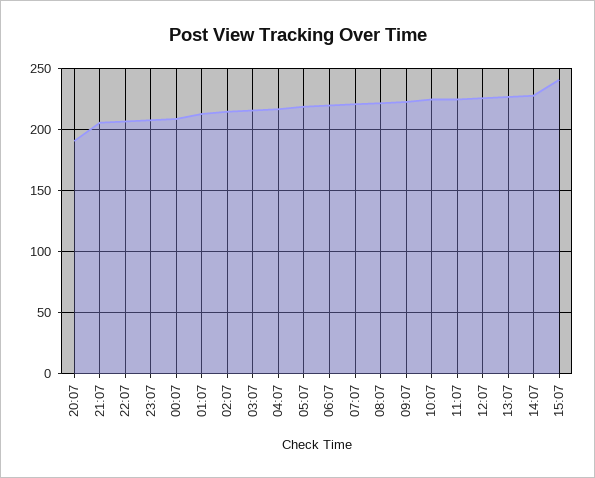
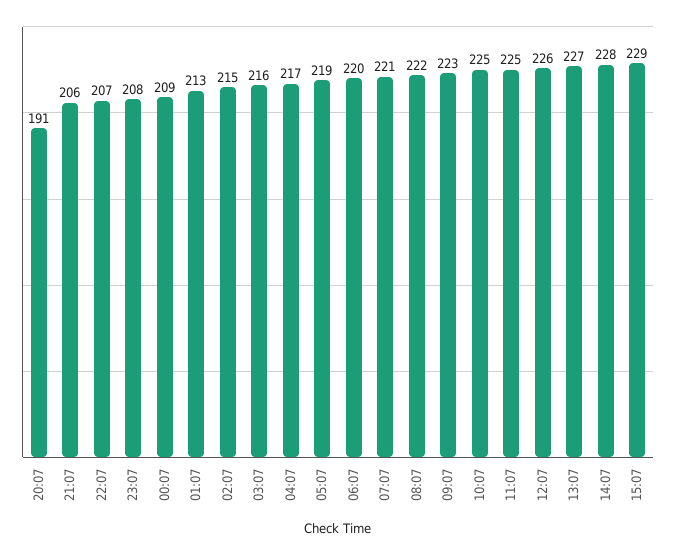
15:07: 240 -> 229

